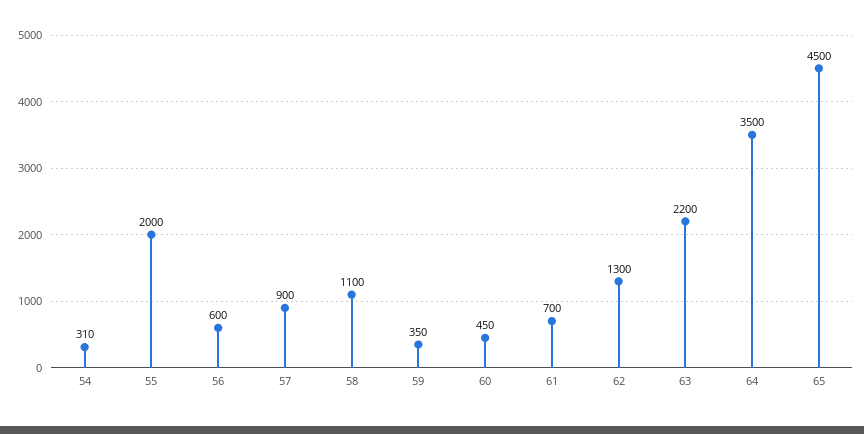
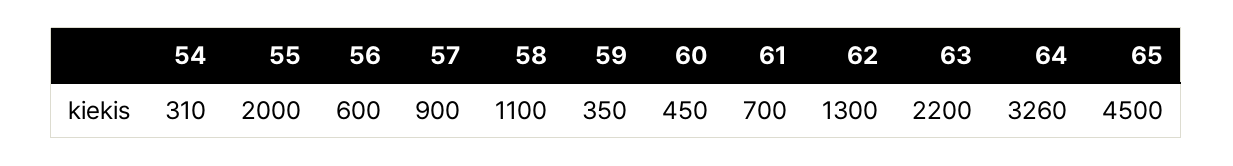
64: 3500 -> 3260

